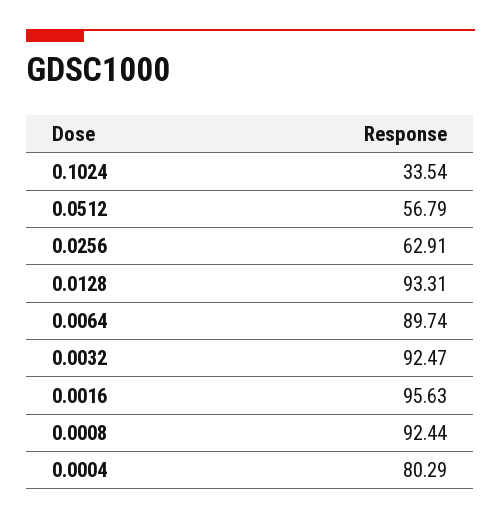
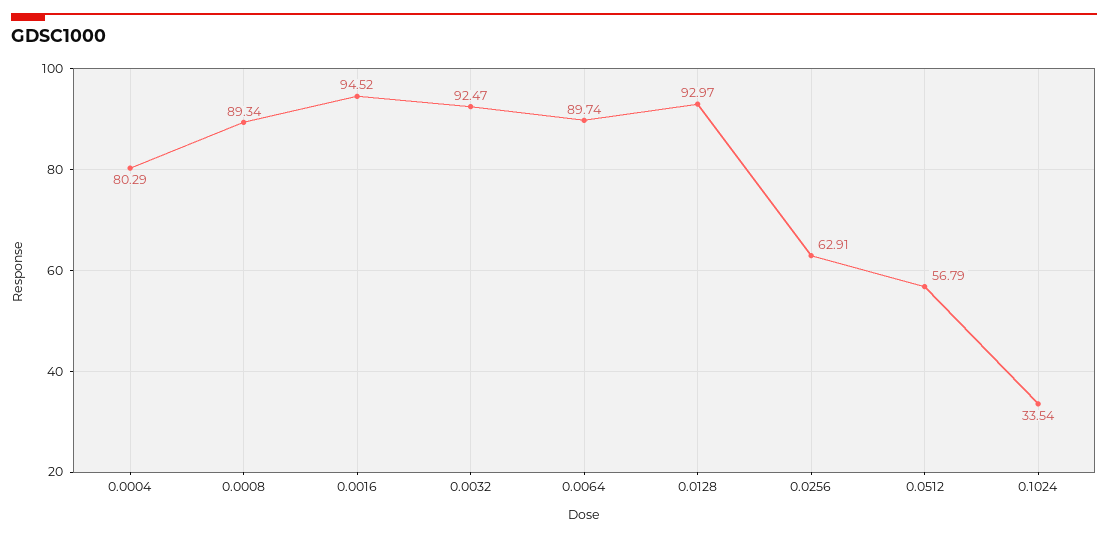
0.0128: 93.31 -> 92.97
0.0016: 95.63 -> 94.52
0.0008: 92.44 -> 89.34

